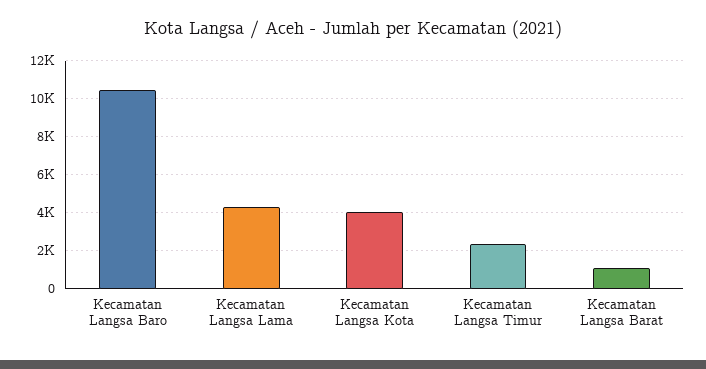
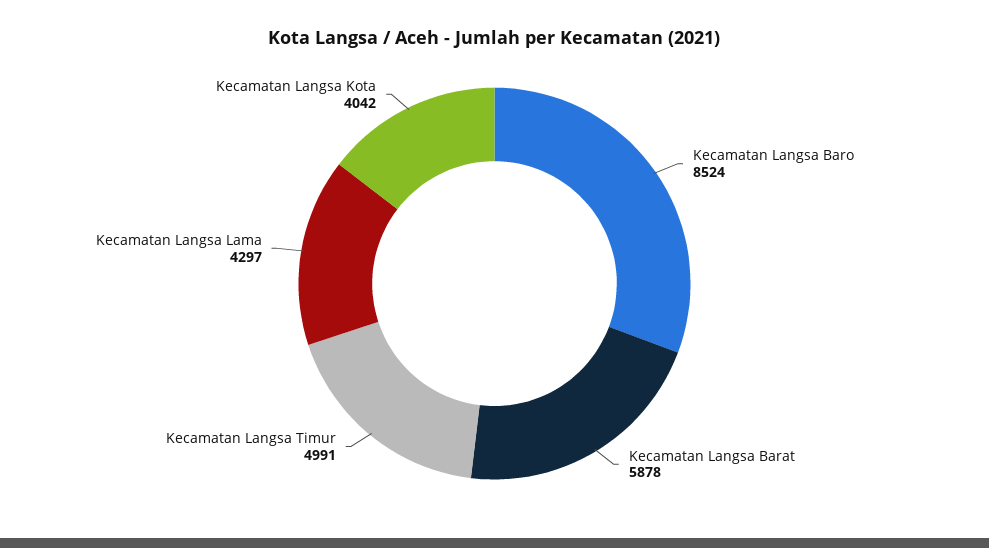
Kecamatan Langsa Baro: 10500 -> 8524
Kecamatan Langsa Timur: 2500 -> 4991
Kecamatan Langsa Barat: 1000 -> 5878

